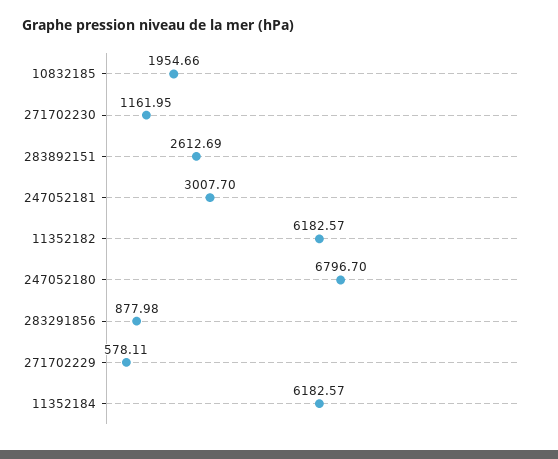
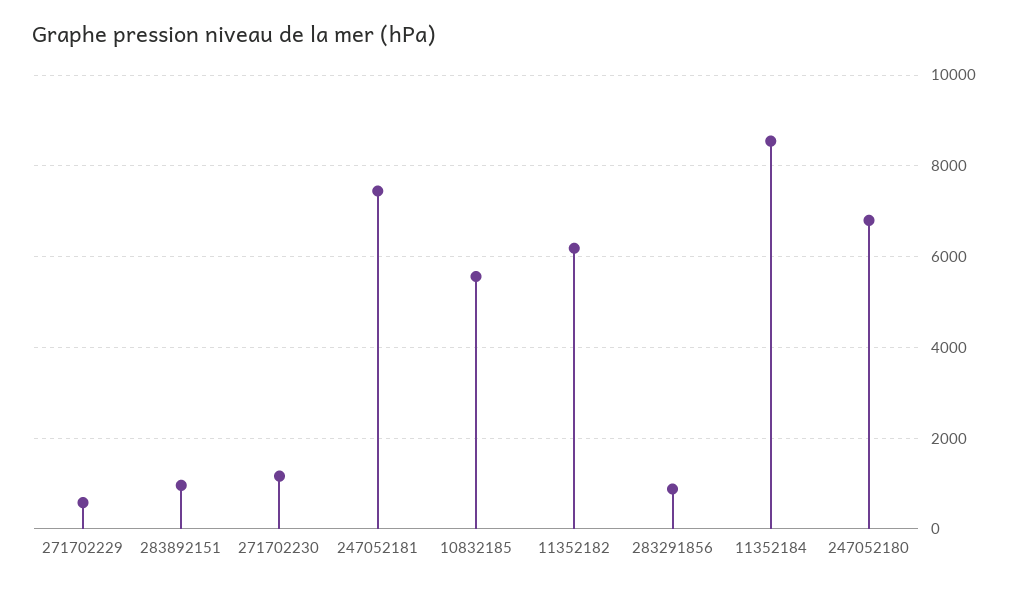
10832185: 1954.66 -> 5600
283892151: 2612.69 -> 1000
247052181: 3007.7 -> 7400
11352184: 6182.57 -> 8600

